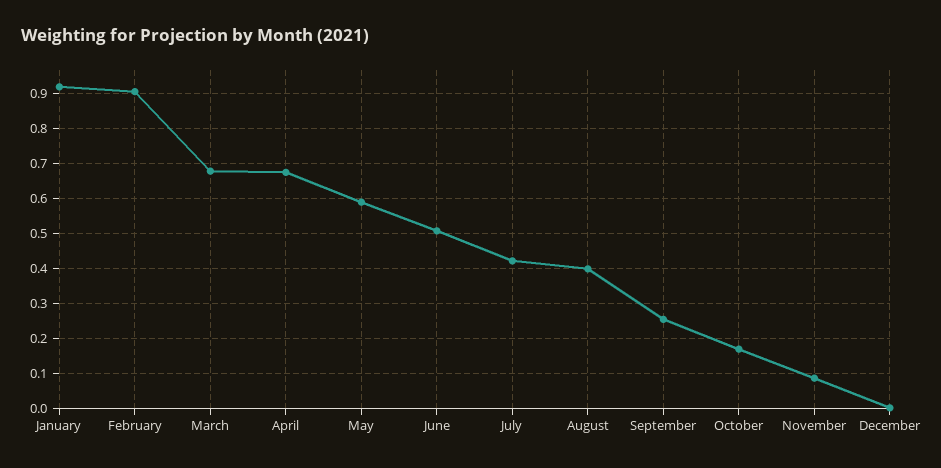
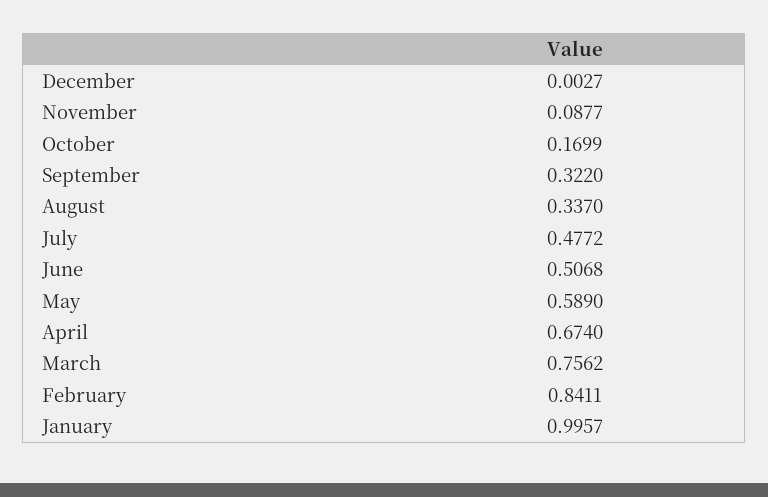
January: 0.92 -> 0.9957
February: 0.9 -> 0.8411
March: 0.68 -> 0.7562
July: 0.42 -> 0.4772
August: 0.4 -> 0.337
September: 0.26 -> 0.322

